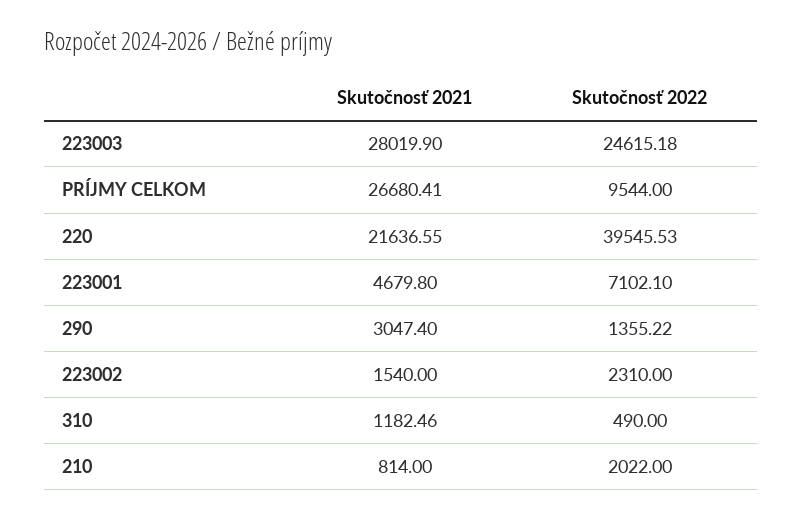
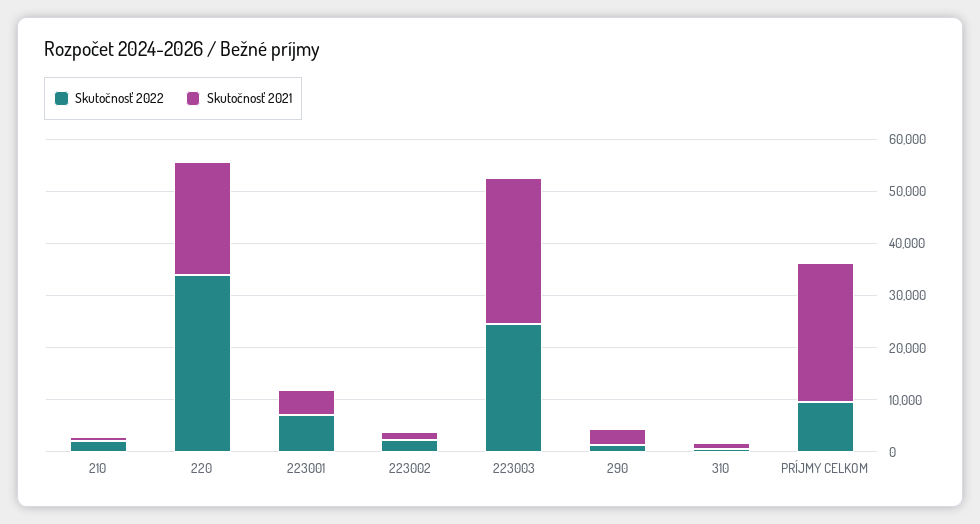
Skutočnosť 2022, 220: 39545.53 -> 34000

